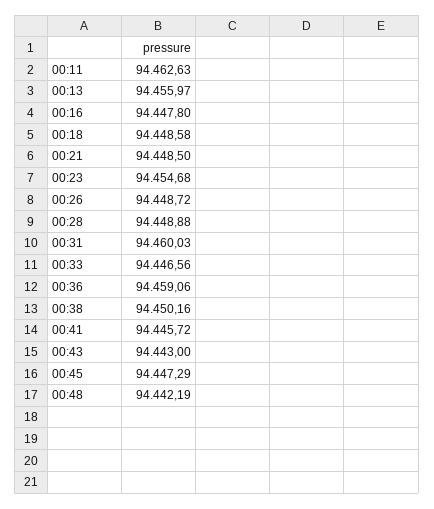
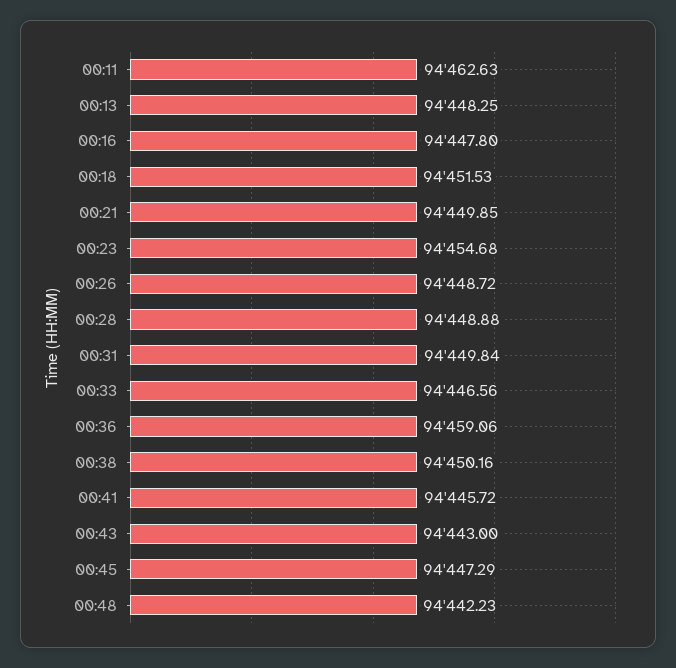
00:13: 94455.97 -> 94448.25
00:18: 94448.58 -> 94451.53
00:21: 94448.5 -> 94449.85
00:31: 94460.03 -> 94449.84
00:48: 94442.19 -> 94442.23

